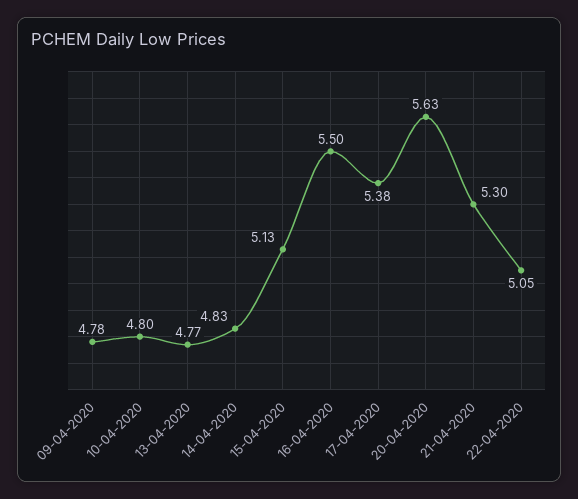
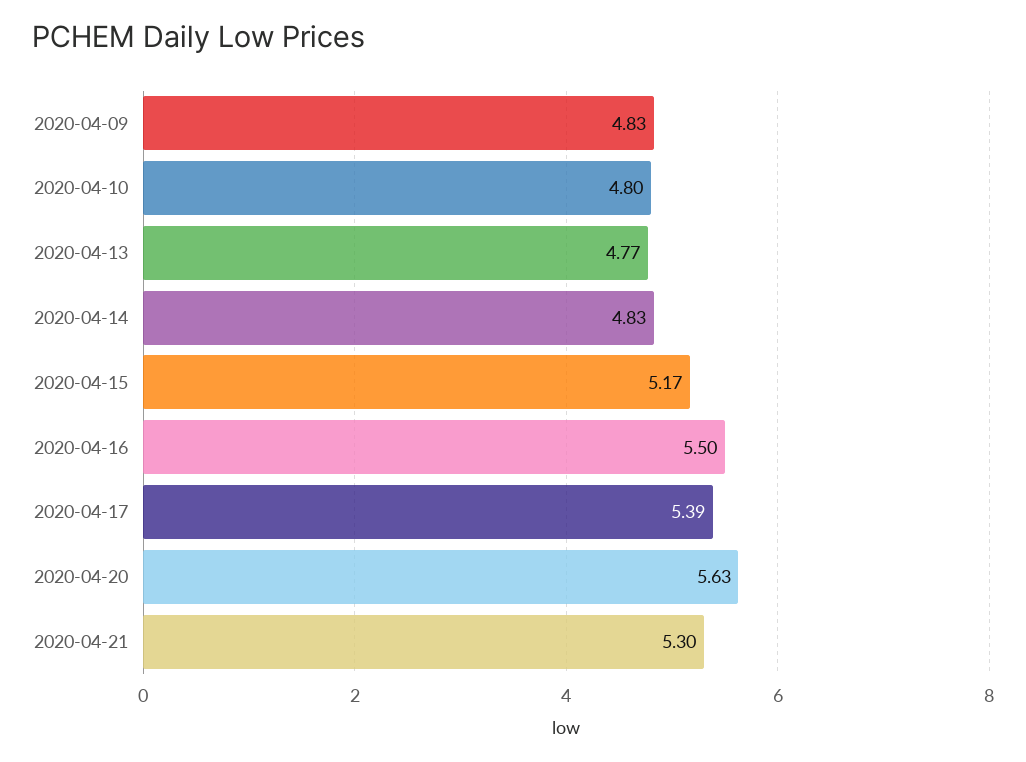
09-04-2020: 4.78 -> 4.83
15-04-2020: 5.13 -> 5.17
17-04-2020: 5.38 -> 5.39
22-04-2020: 5.05 -> none

